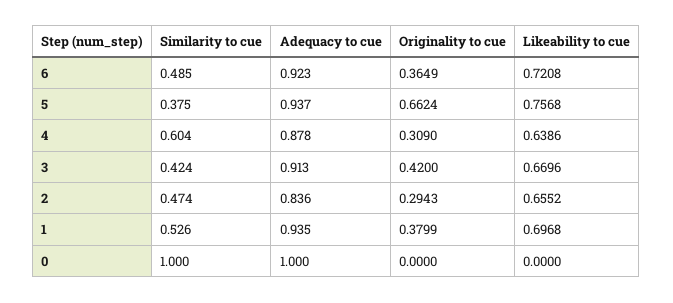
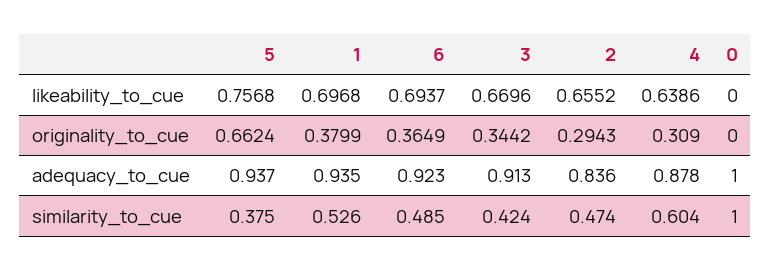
Likeability to cue, 6: 0.7208 -> 0.6937
Originality to cue, 3: 0.42 -> 0.3442

